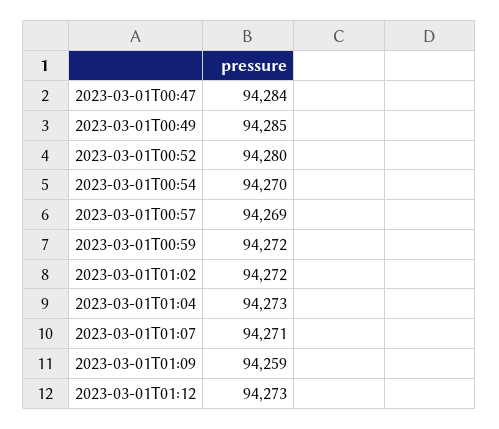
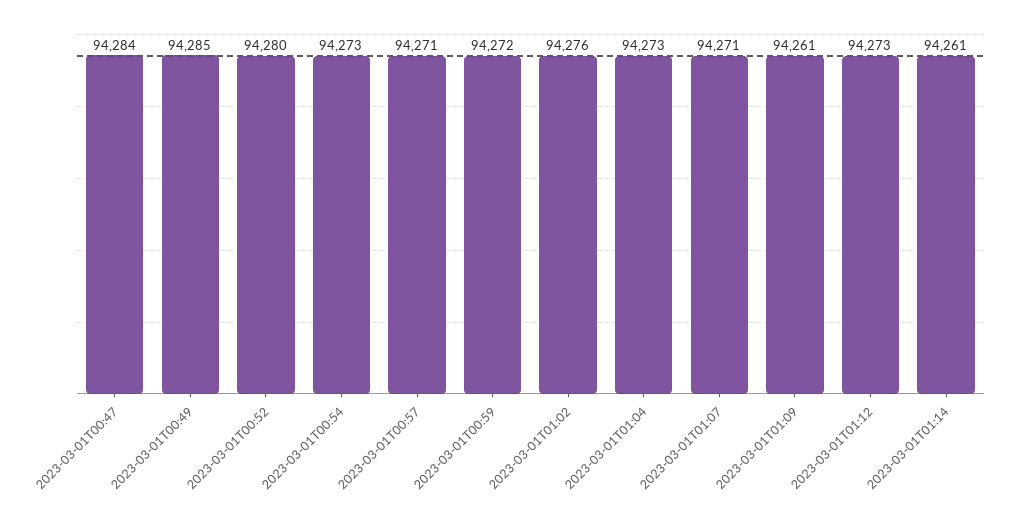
2023-03-01T00:54: 94270 -> 94273
2023-03-01T00:57: 94269 -> 94271
2023-03-01T01:02: 94272 -> 94276
2023-03-01T01:09: 94259 -> 94261
2023-03-01T01:14: none -> 94261

